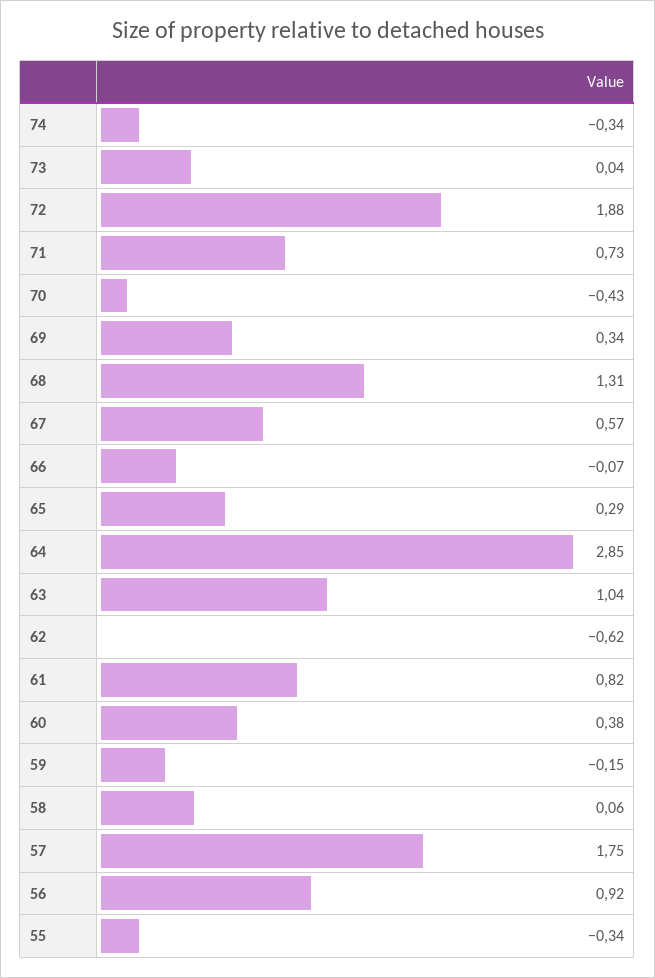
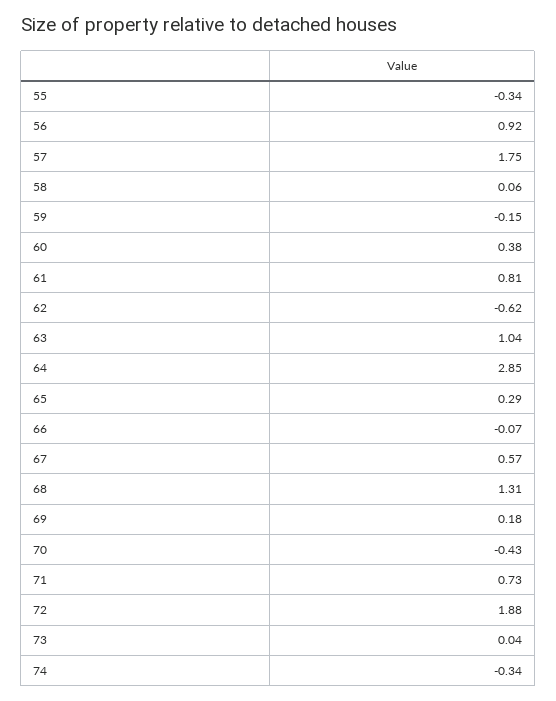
69: 0.34 -> 0.18
61: 0.82 -> 0.81

